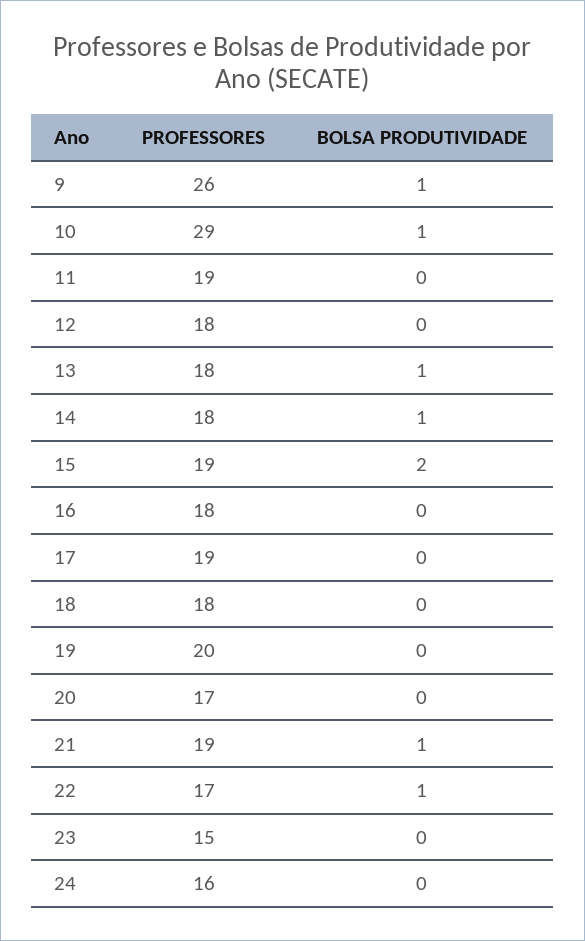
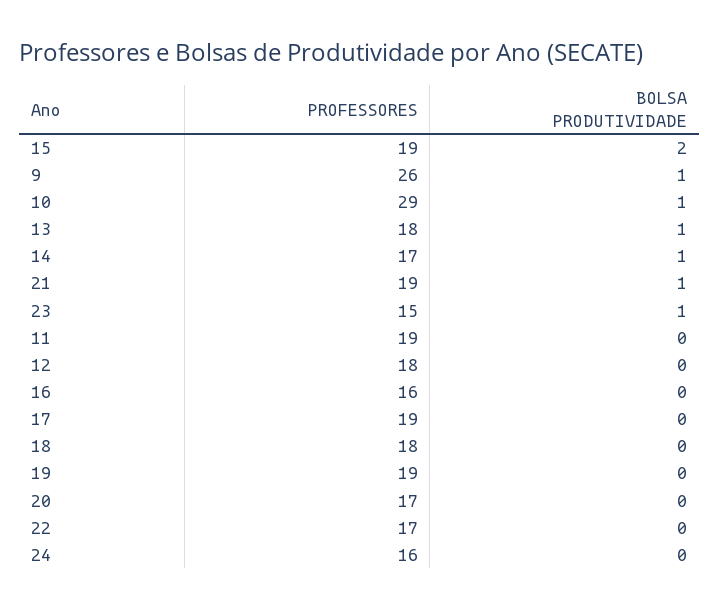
PROFESSORES, 14: 18 -> 17
PROFESSORES, 16: 18 -> 16
PROFESSORES, 19: 20 -> 19
BOLSA PRODUTIVIDADE, 22: 1 -> 0
BOLSA PRODUTIVIDADE, 23: 0 -> 1

